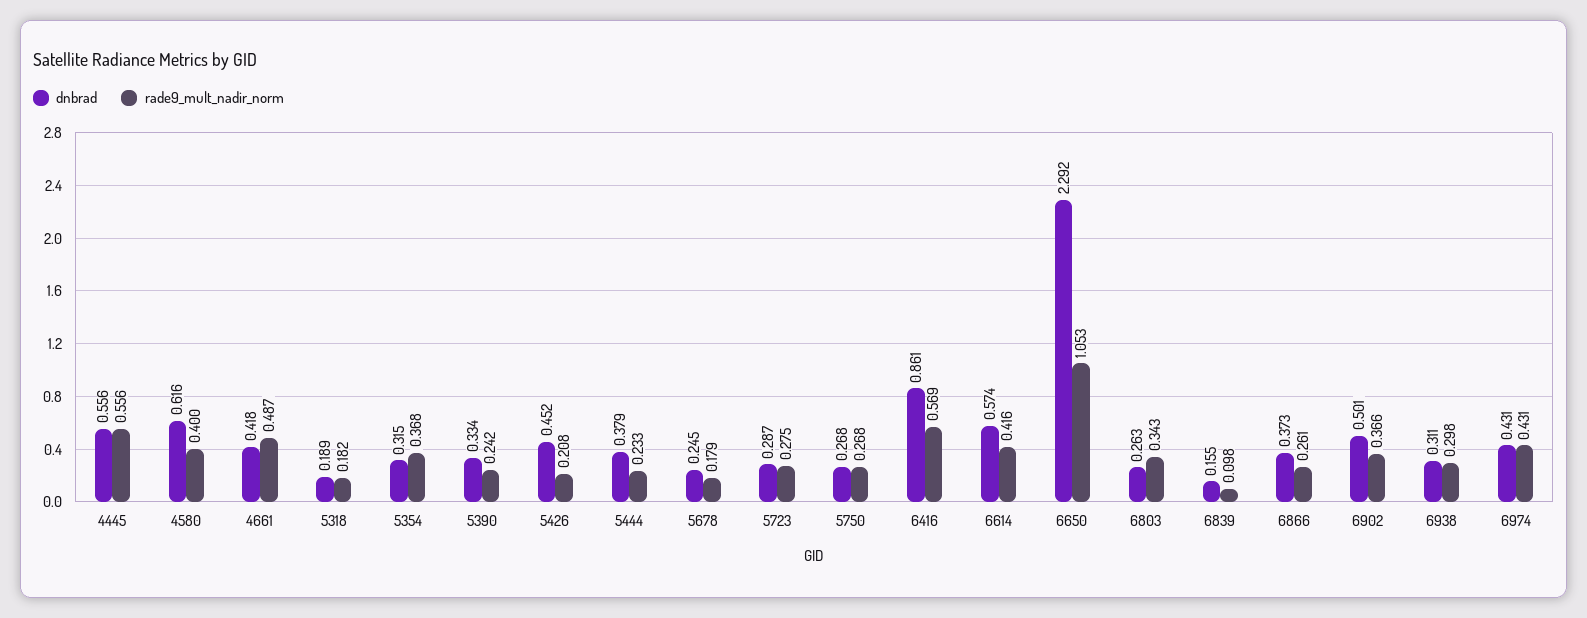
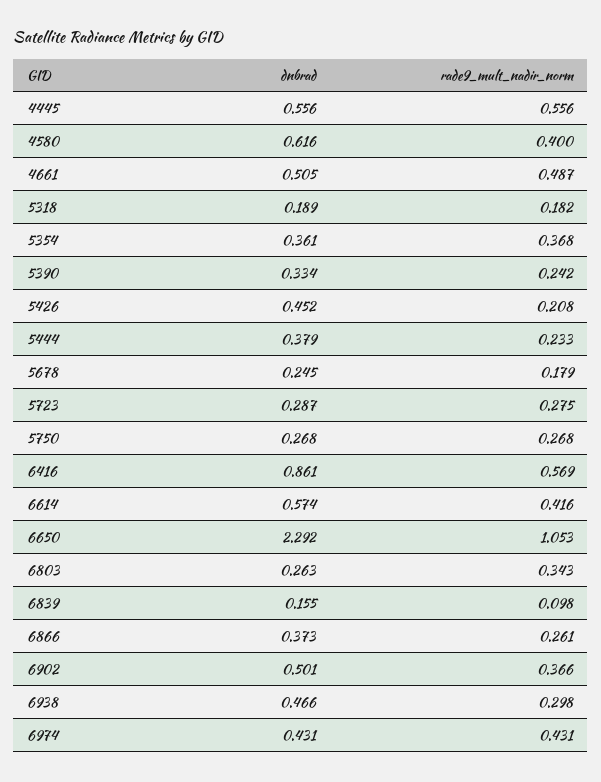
dnbrad, 4661: 0.418 -> 0.505
dnbrad, 5354: 0.315 -> 0.361
dnbrad, 6938: 0.311 -> 0.466

